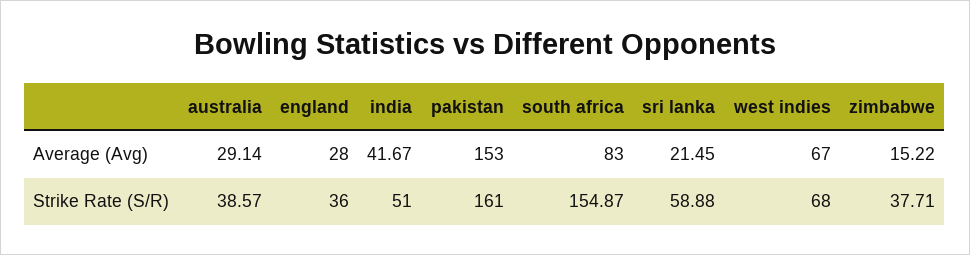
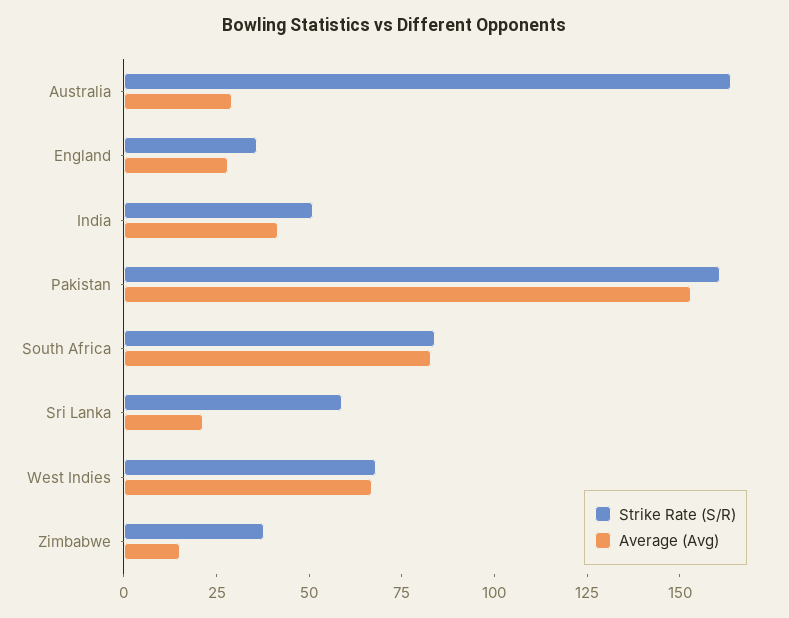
Strike Rate (S/R), australia: 38.57 -> 165
Strike Rate (S/R), south africa: 154.87 -> 85

